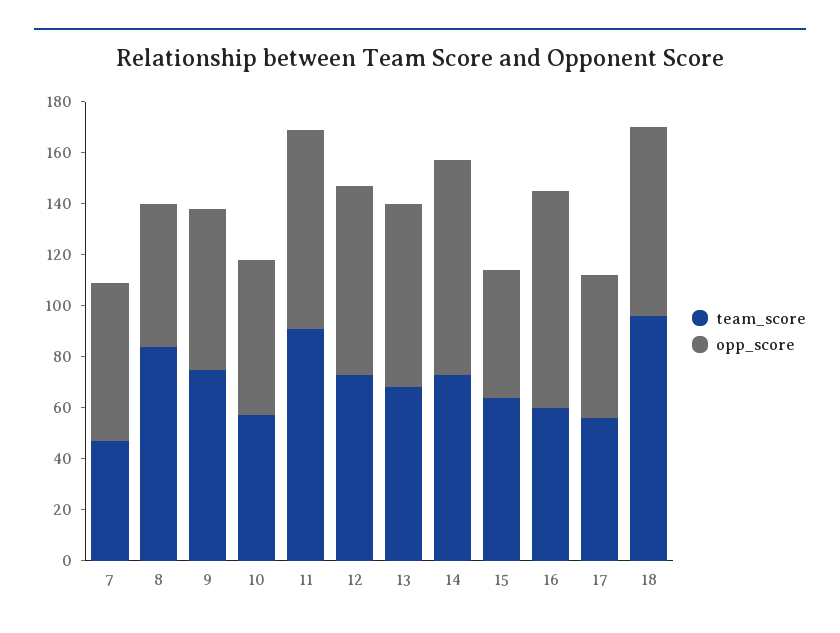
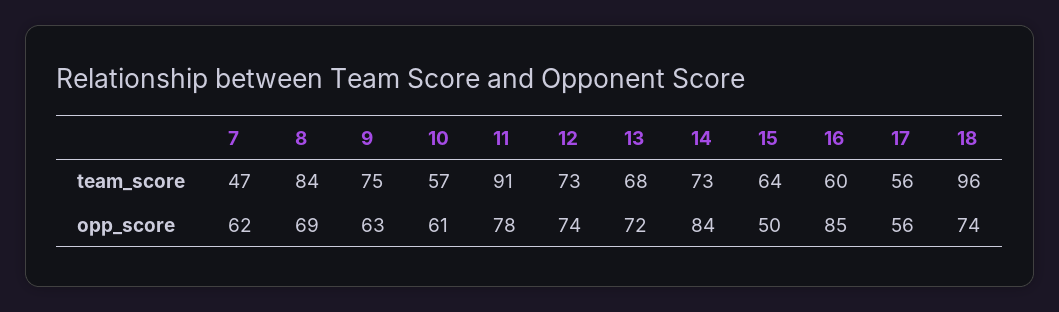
opp_score, 8: 55 -> 69

